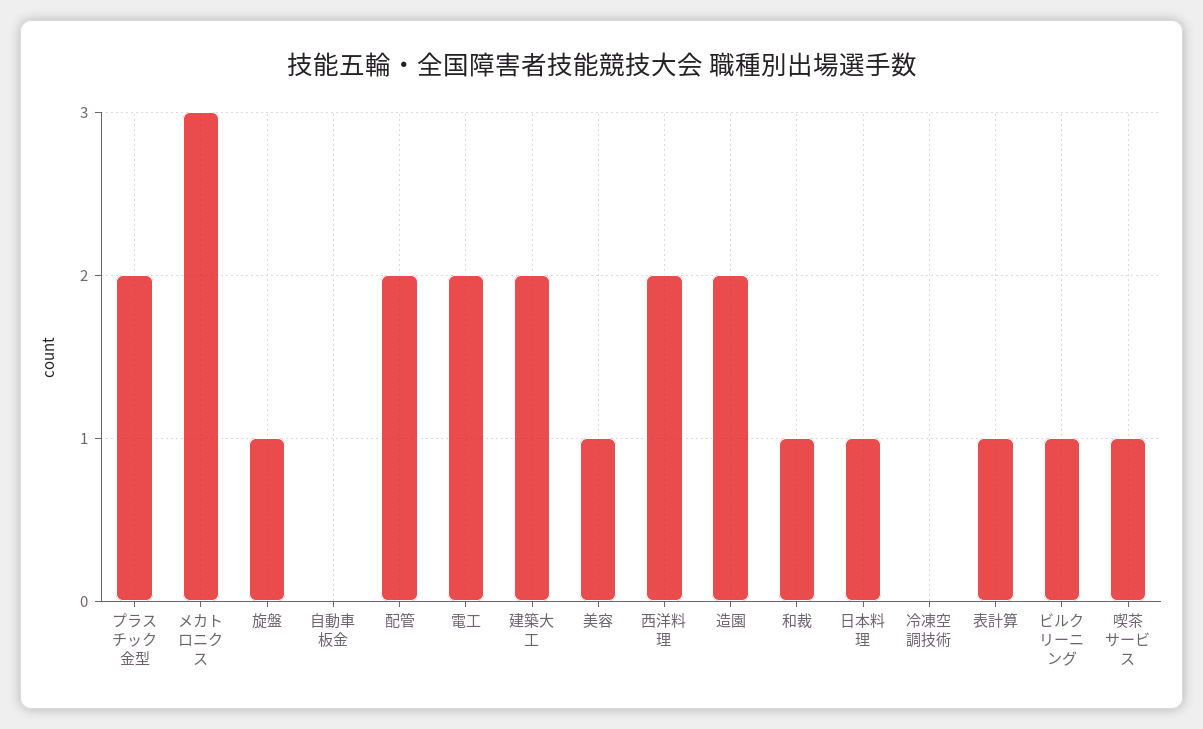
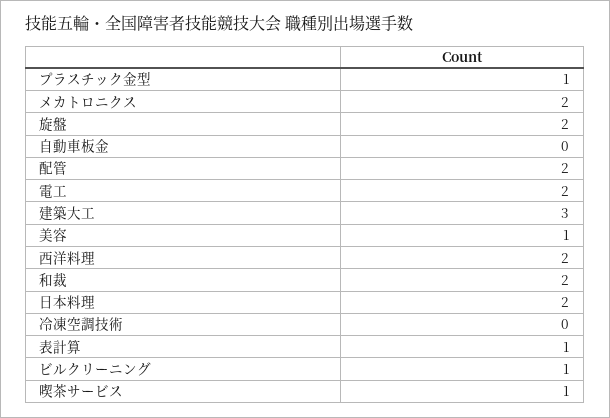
プラスチック金型: 2 -> 1
メカトロニクス: 3 -> 2
旋盤: 1 -> 2
建築大工: 2 -> 3
造園: 2 -> none
和裁: 1 -> 2
日本料理: 1 -> 2

